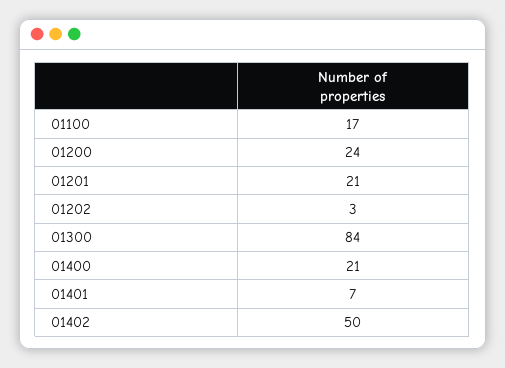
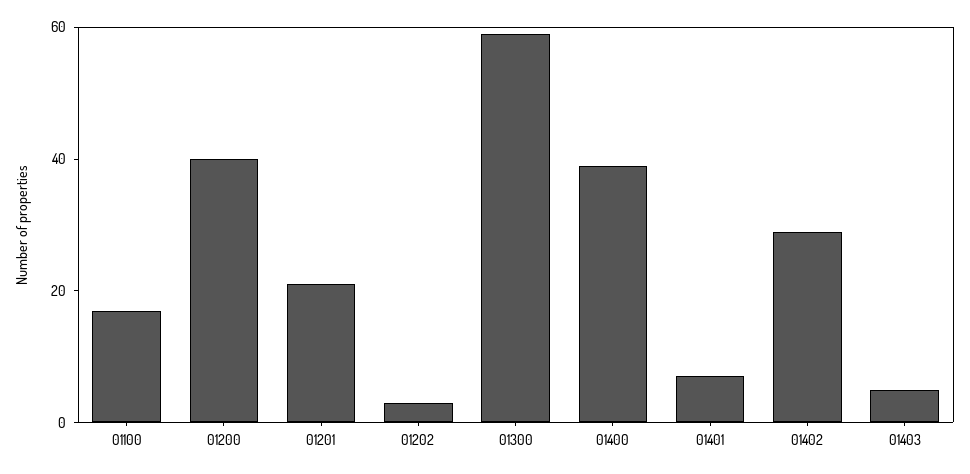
01200: 24 -> 40
01300: 84 -> 60
01400: 21 -> 40
01402: 50 -> 30
01403: none -> 5

